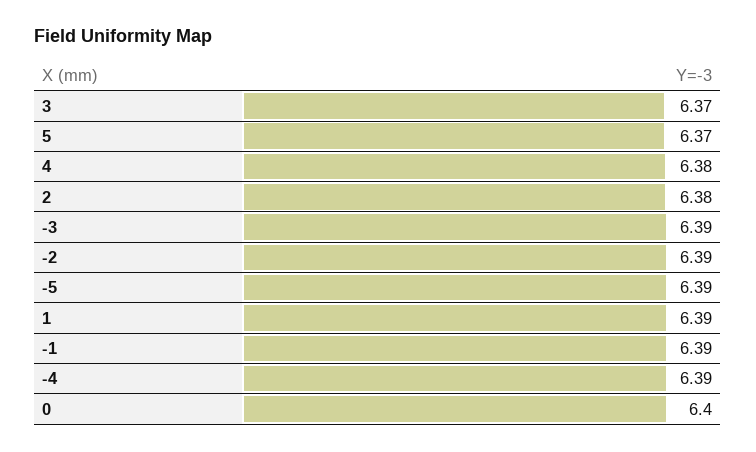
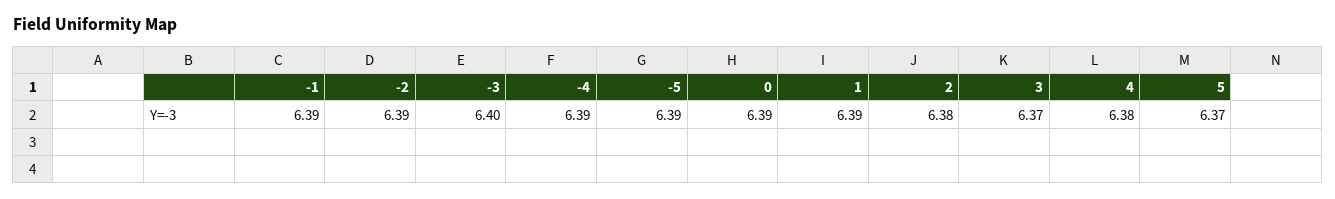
-3: 6.39 -> 6.4
0: 6.4 -> 6.39

